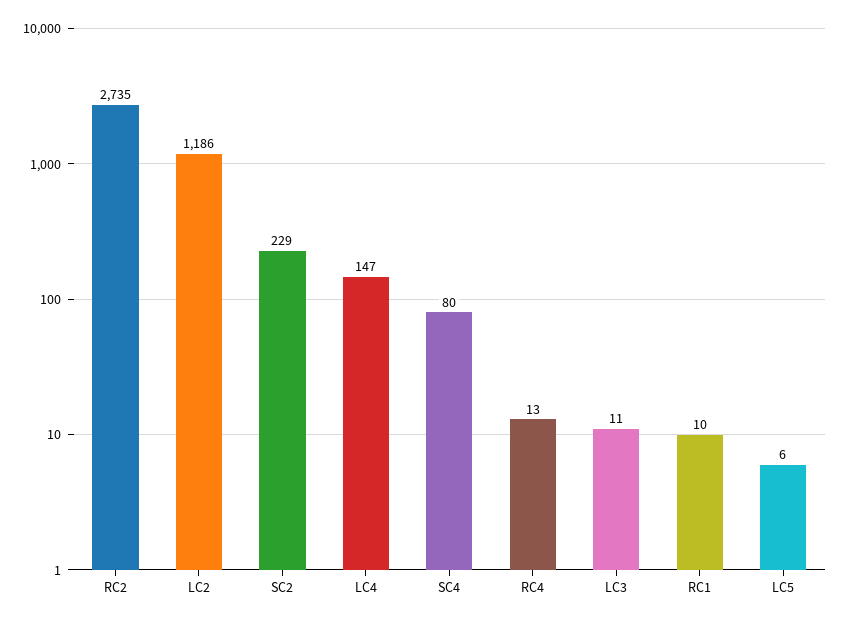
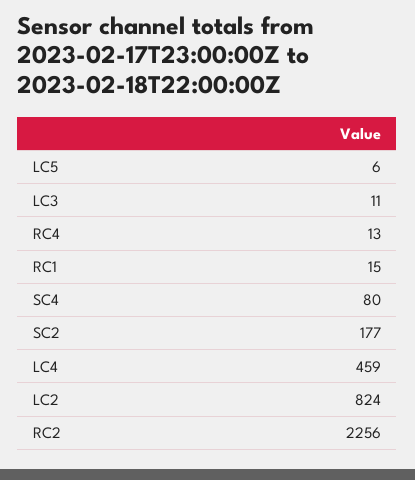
RC2: 2735 -> 2256
LC2: 1186 -> 824
SC2: 229 -> 177
LC4: 147 -> 459
RC1: 10 -> 15

